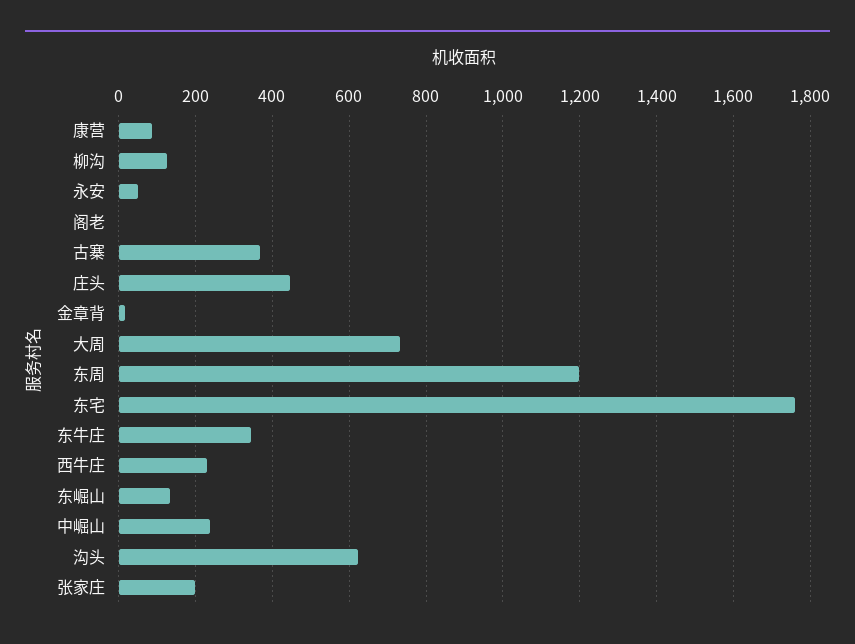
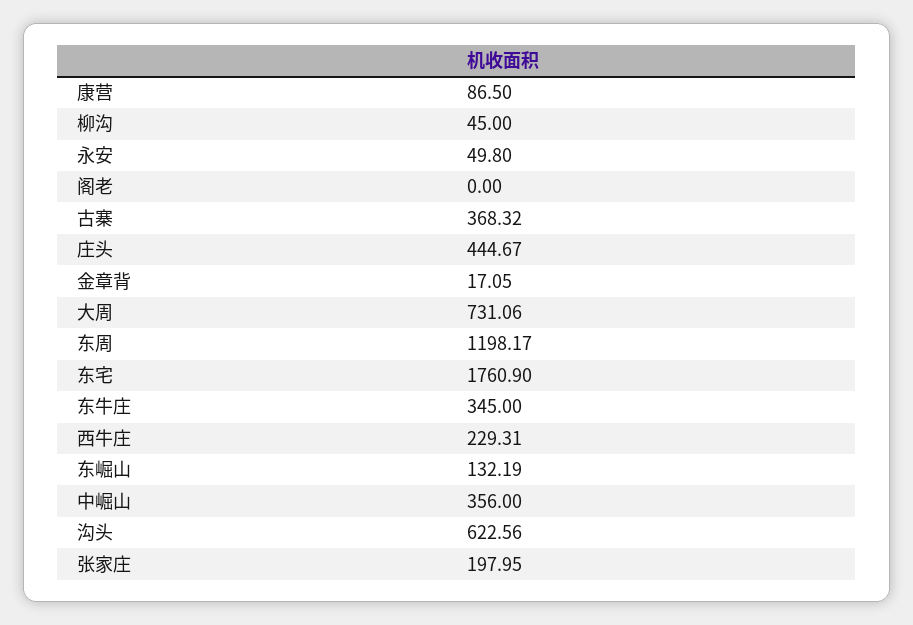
柳沟: 120 -> 45
中崛山: 240 -> 356

